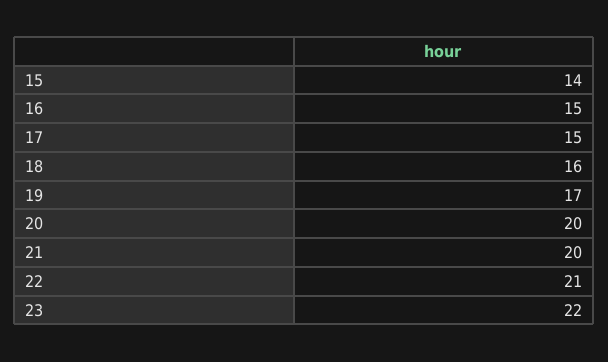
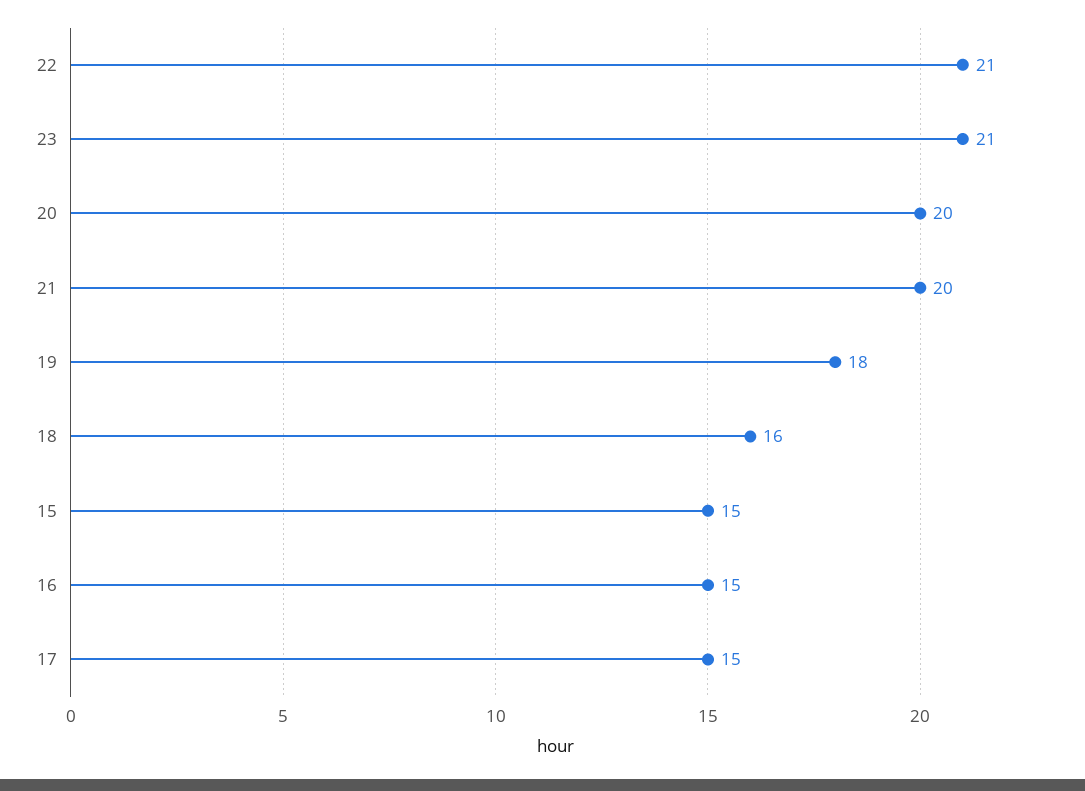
15: 14 -> 15
19: 17 -> 18
23: 22 -> 21

